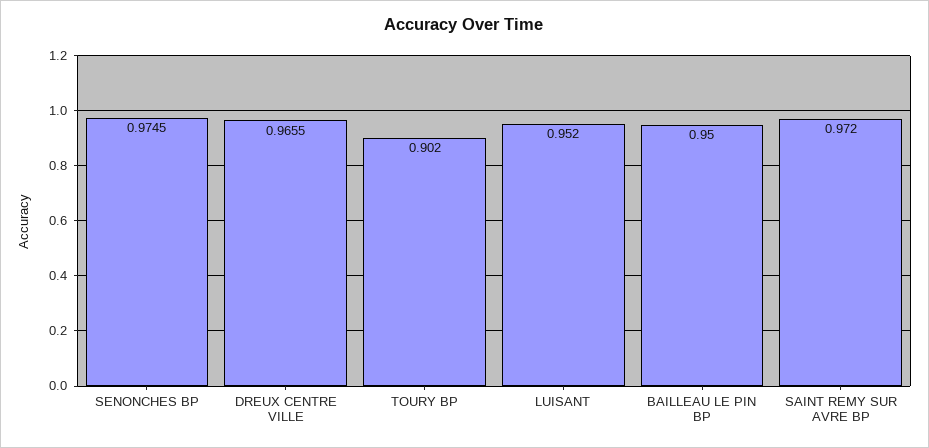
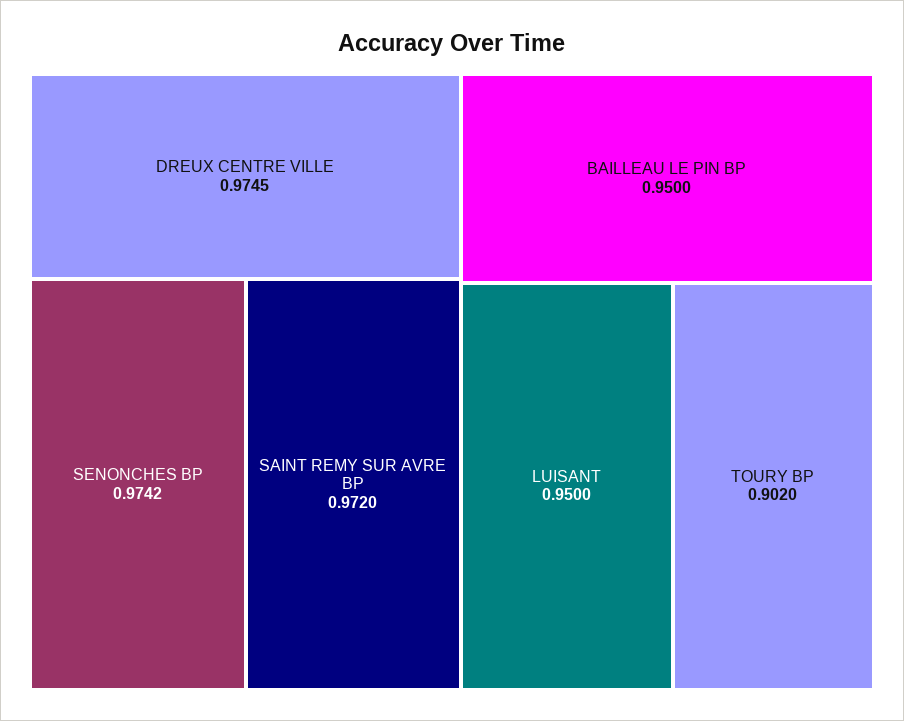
SENONCHES BP: 0.9745 -> 0.9742
DREUX CENTRE VILLE: 0.9655 -> 0.9745
LUISANT: 0.952 -> 0.95

